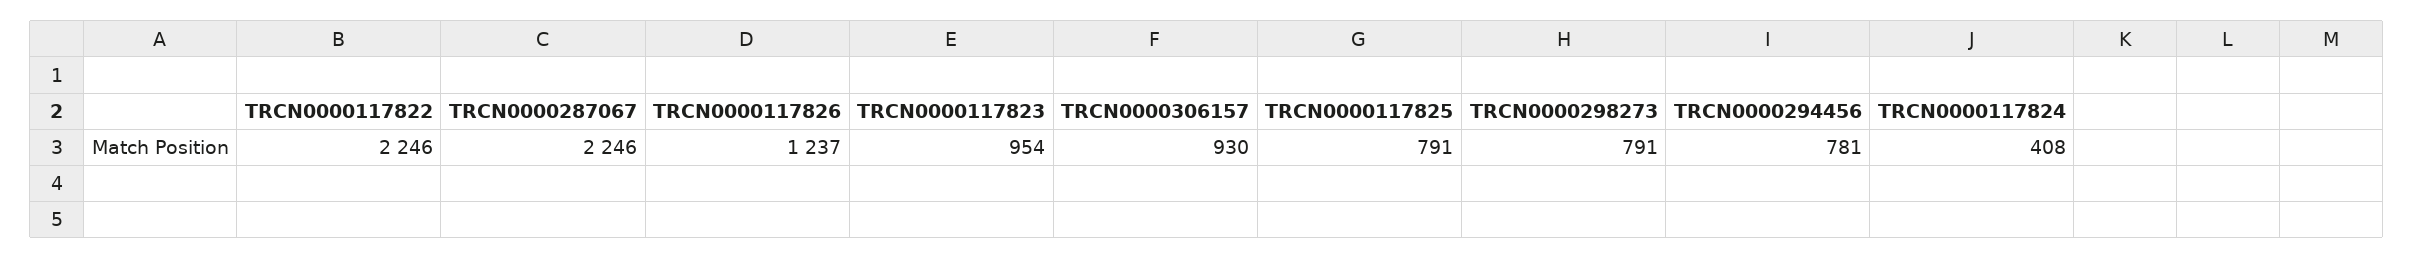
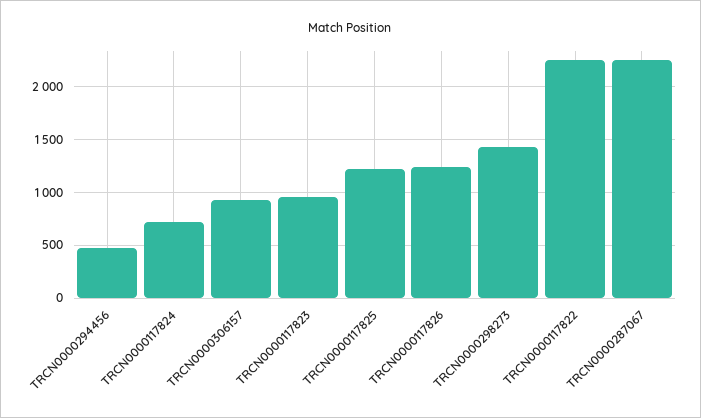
TRCN0000117825: 791 -> 1200
TRCN0000298273: 791 -> 1400
TRCN0000294456: 781 -> 500
TRCN0000117824: 408 -> 700

